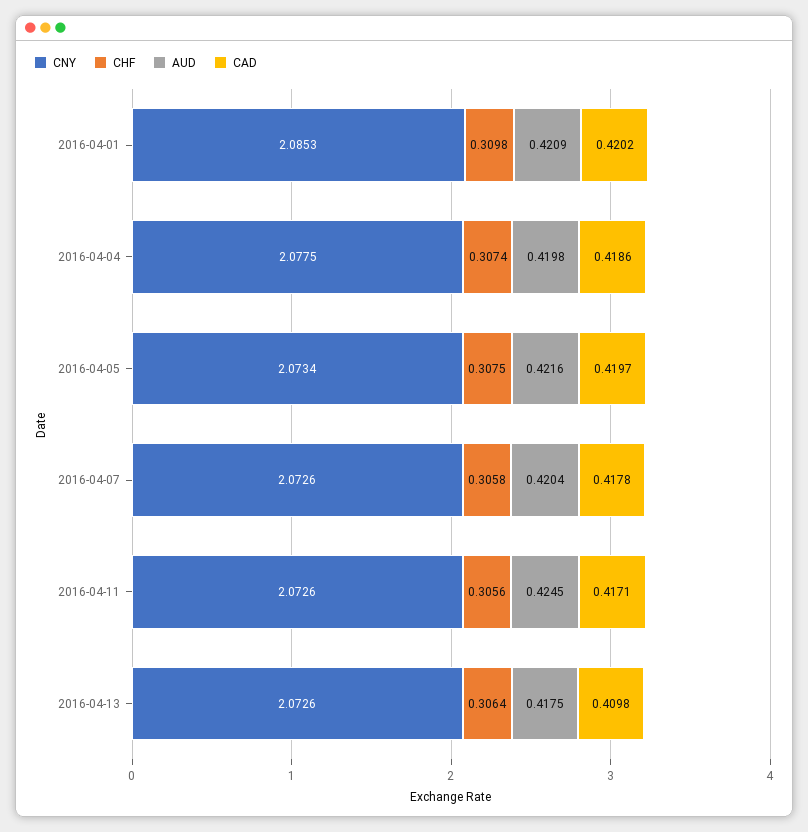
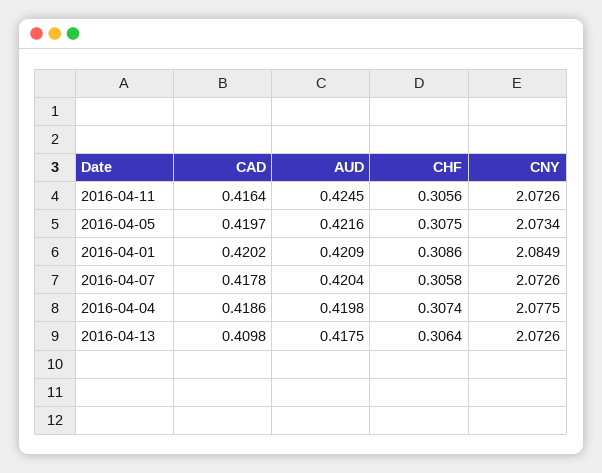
CNY, 2016-04-01: 2.0853 -> 2.0849
CHF, 2016-04-01: 0.3098 -> 0.3086
CAD, 2016-04-11: 0.4171 -> 0.4164

